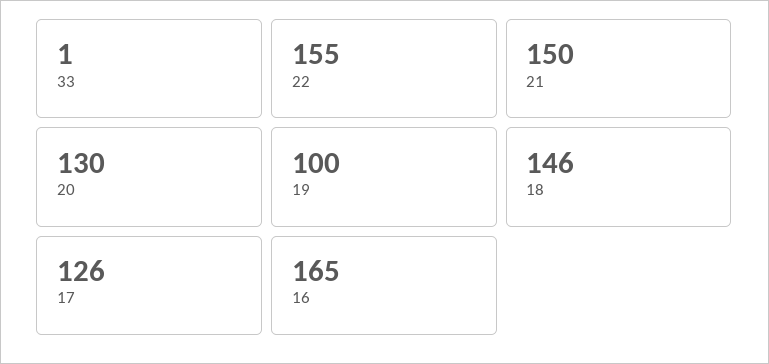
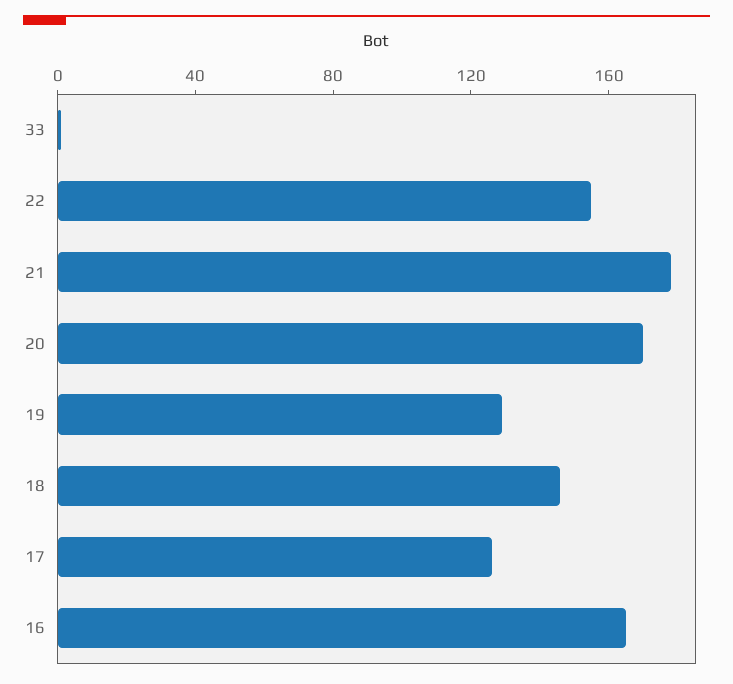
21: 150 -> 180
20: 130 -> 170
19: 100 -> 130

